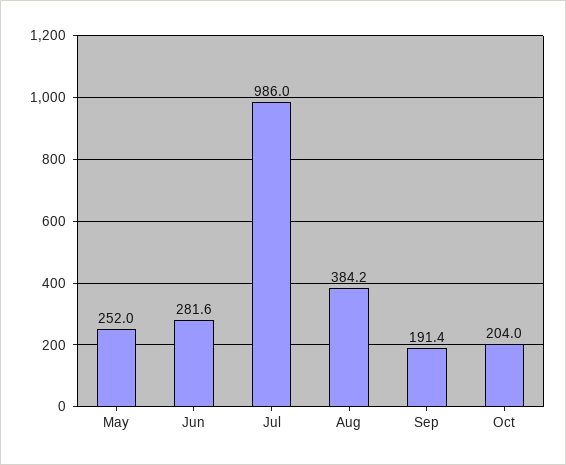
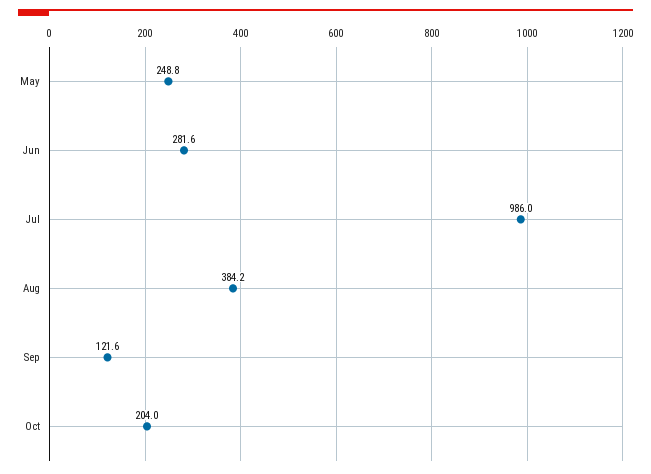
May: 252 -> 248.8
Sep: 191.4 -> 121.6

